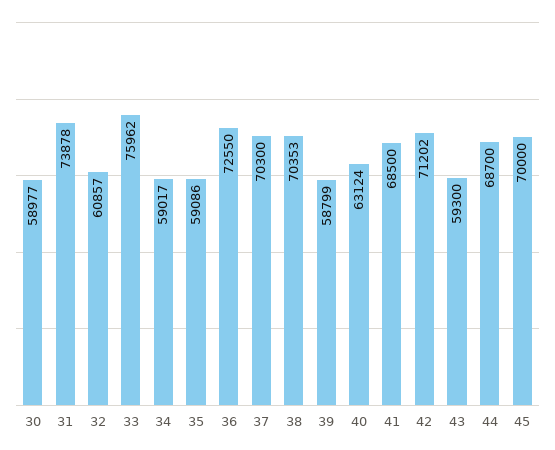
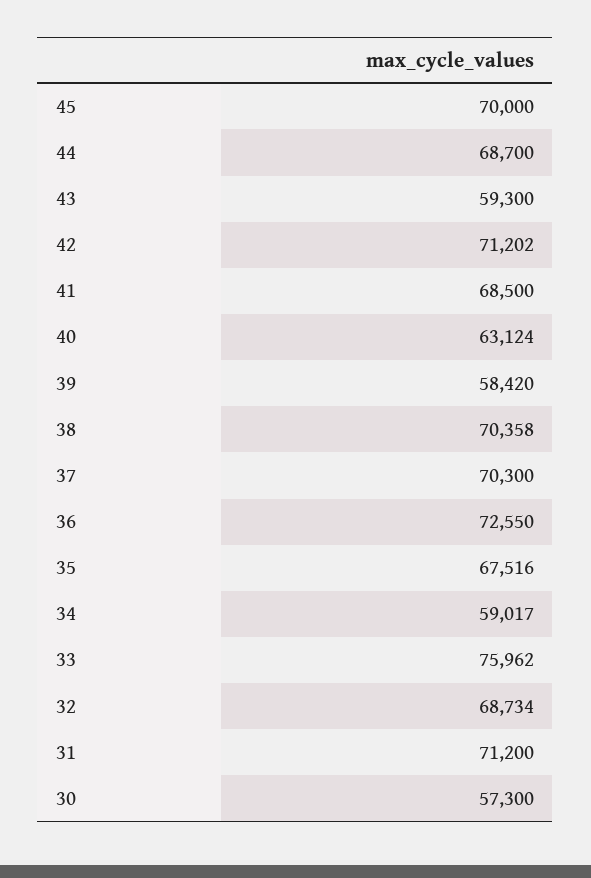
30: 58977 -> 57300
31: 73878 -> 71200
32: 60857 -> 68734
35: 59086 -> 67516
38: 70353 -> 70358
39: 58799 -> 58420

